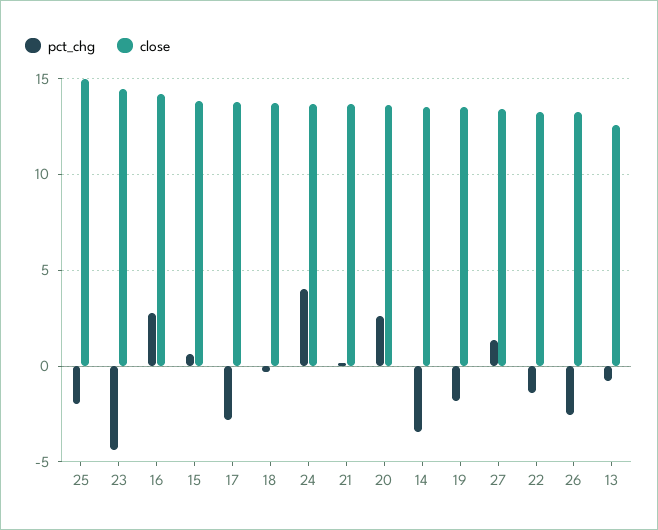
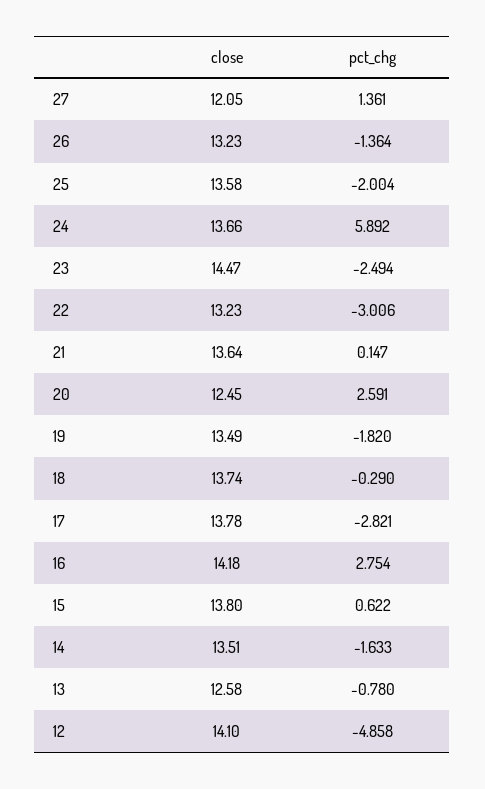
close, 25: 15 -> 13.58
pct_chg, 23: -4.5 -> -2.494
pct_chg, 24: 4 -> 5.892
close, 20: 13.5 -> 12.45
pct_chg, 14: -3.5 -> -1.633
close, 27: 13.5 -> 12.05
pct_chg, 22: -1.5 -> -3.006
pct_chg, 26: -2.5 -> -1.364
close, 12: none -> 14.1
pct_chg, 12: none -> -4.858

